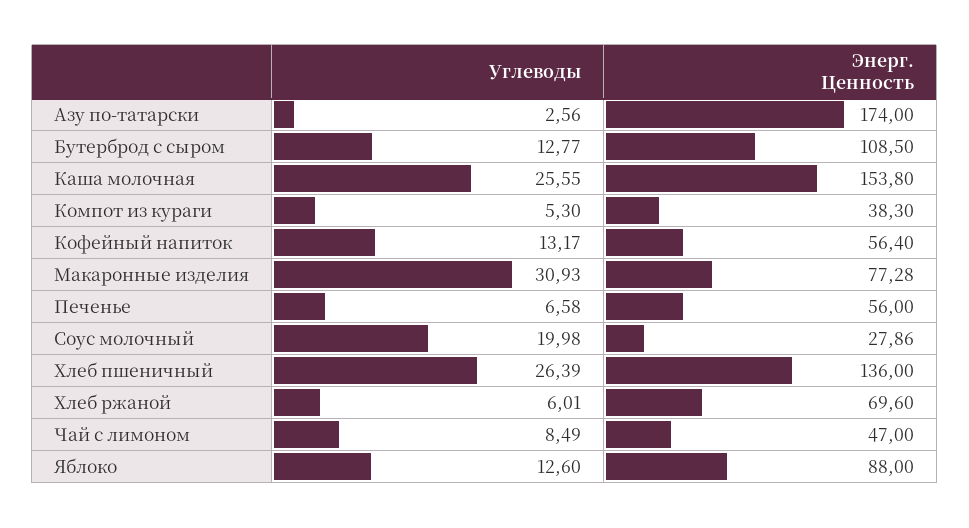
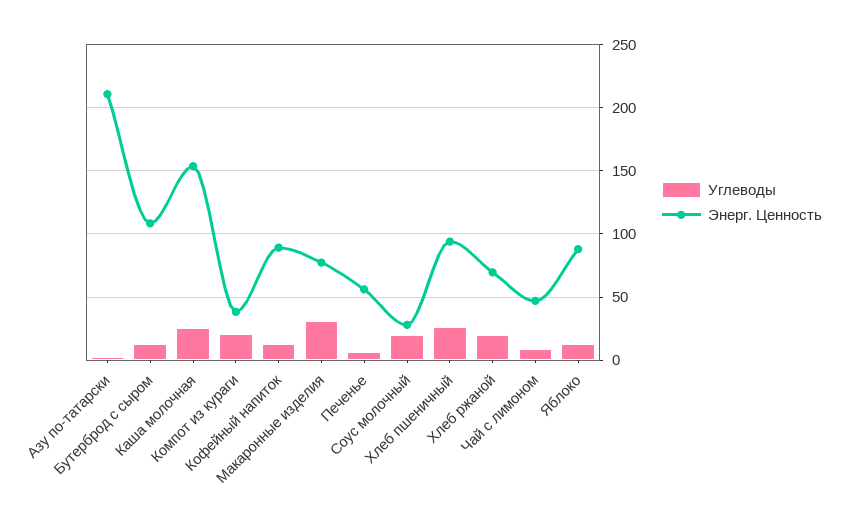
Энерг. Ценность, Азу по-татарски: 174 -> 210
Углеводы, Компот из кураги: 5.3 -> 20
Энерг. Ценность, Кофейный напиток: 56.4 -> 90
Энерг. Ценность, Хлеб пшеничный: 136 -> 95
Углеводы, Хлеб ржаной: 6.01 -> 20

